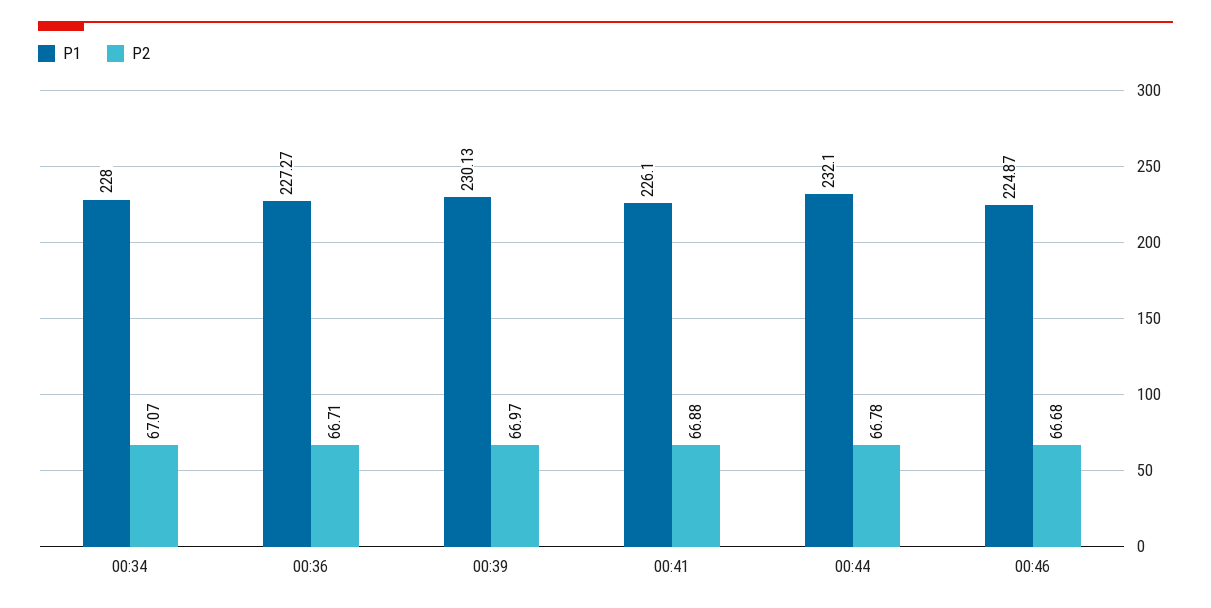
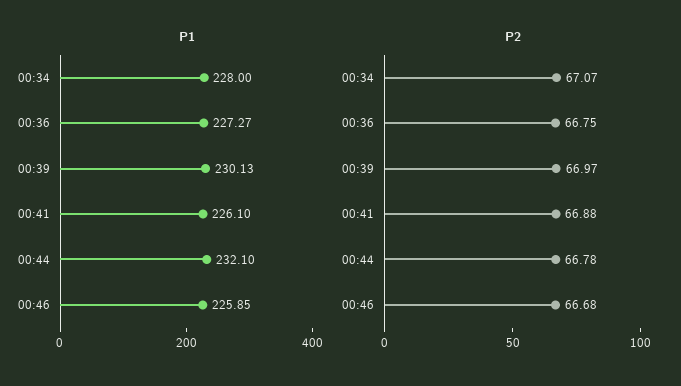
P2, 00:36: 66.71 -> 66.75
P1, 00:46: 224.87 -> 225.85

